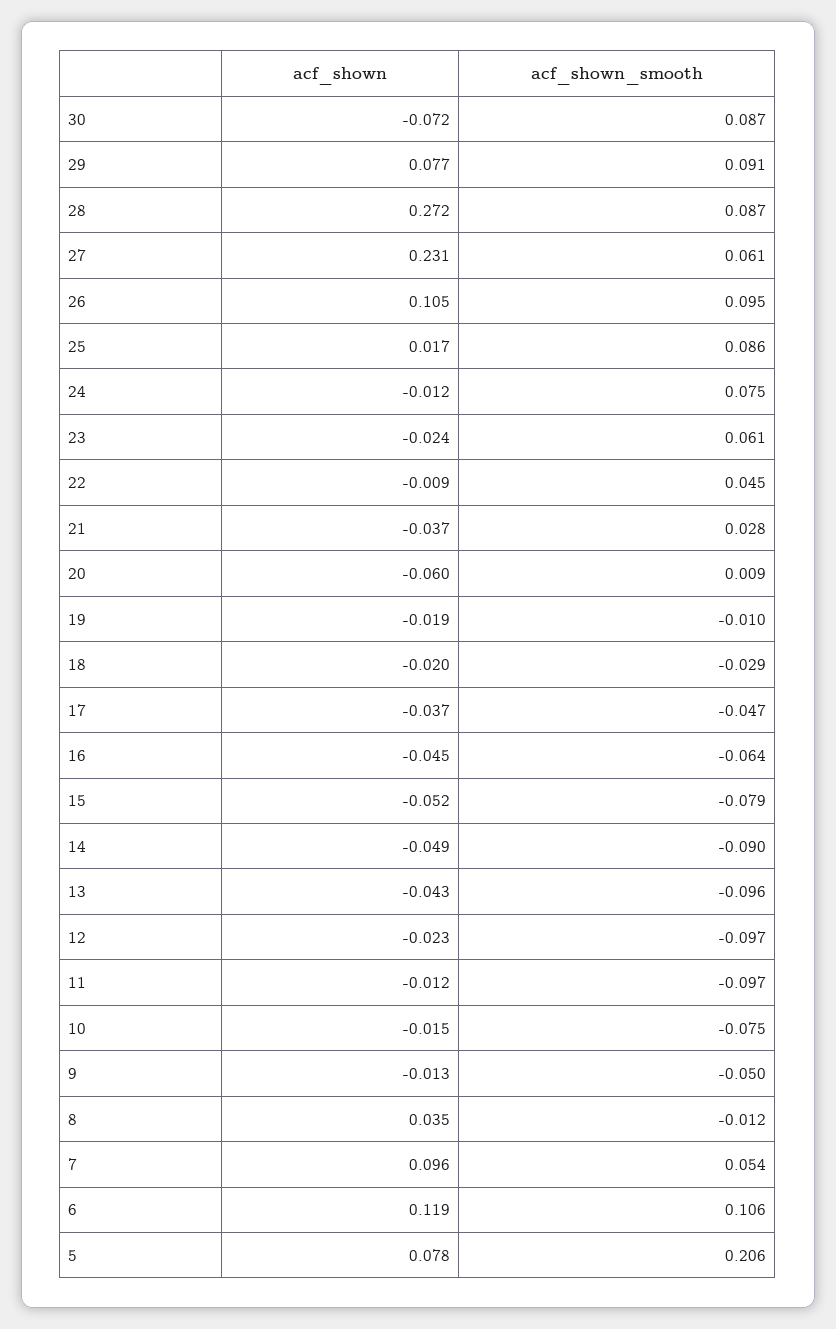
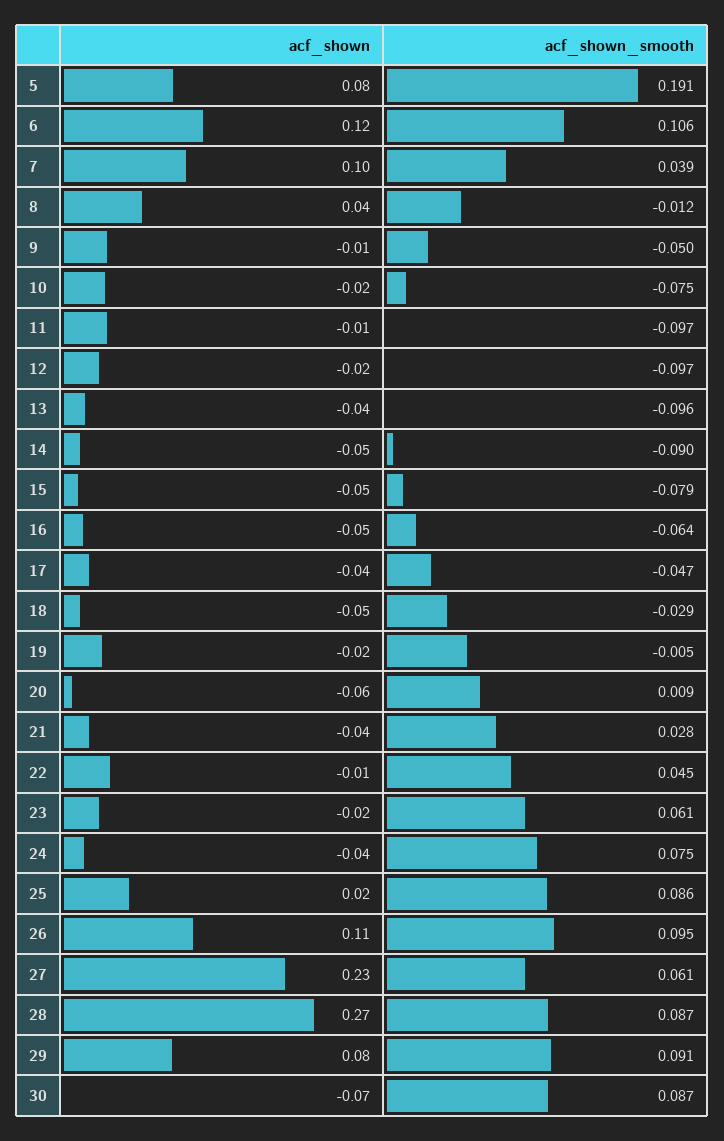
acf_shown, 24: -0.012 -> -0.04
acf_shown_smooth, 19: -0.01 -> -0.005
acf_shown, 18: -0.02 -> -0.05
acf_shown_smooth, 7: 0.054 -> 0.039
acf_shown_smooth, 5: 0.206 -> 0.191

